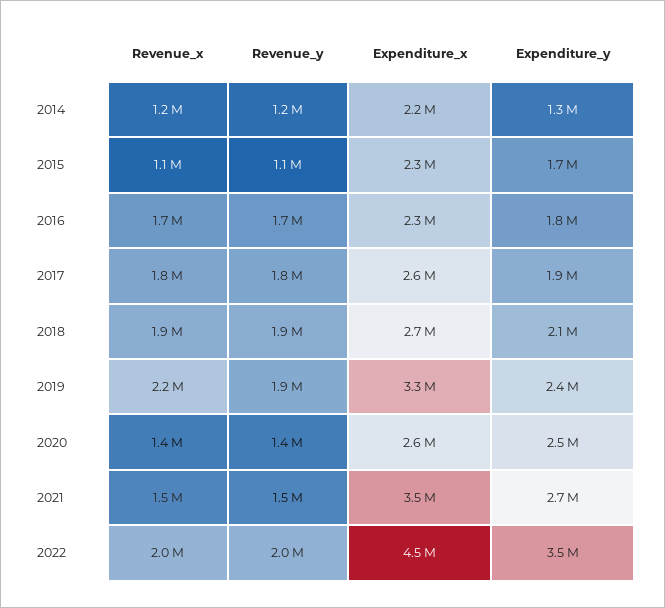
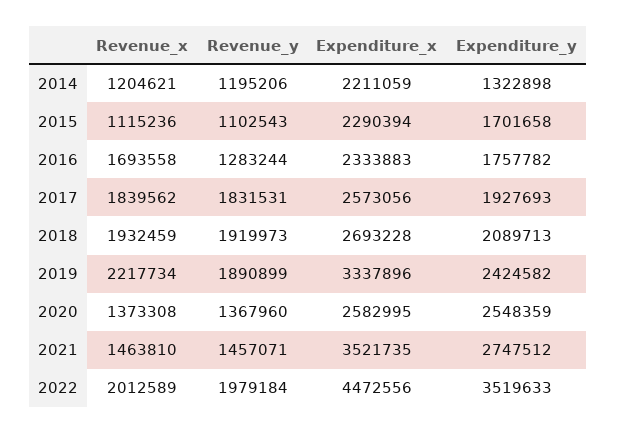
Revenue_y, 2016: 1700000 -> 1283244

